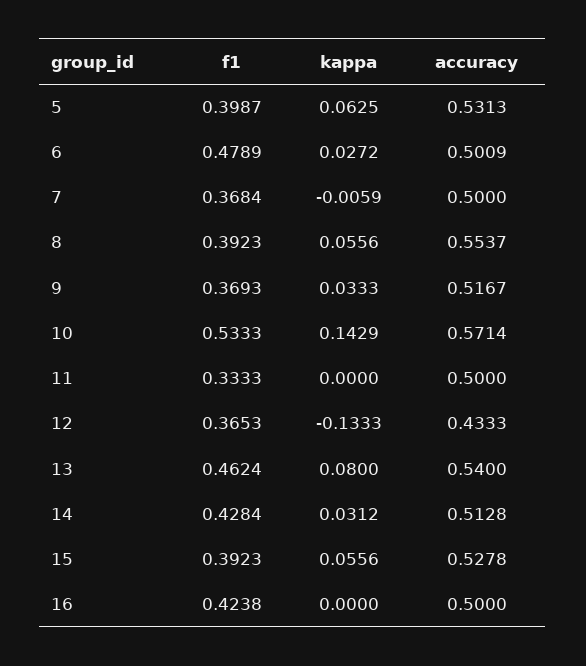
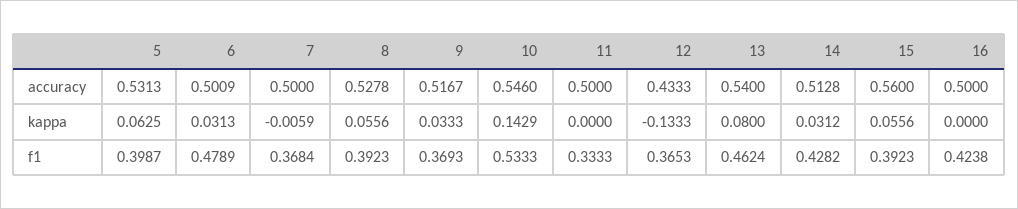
kappa, 6: 0.0272 -> 0.0313
accuracy, 8: 0.5537 -> 0.5278
accuracy, 10: 0.5714 -> 0.546
f1, 14: 0.4284 -> 0.4282
accuracy, 15: 0.5278 -> 0.56

